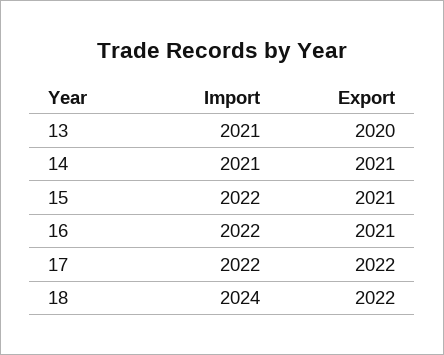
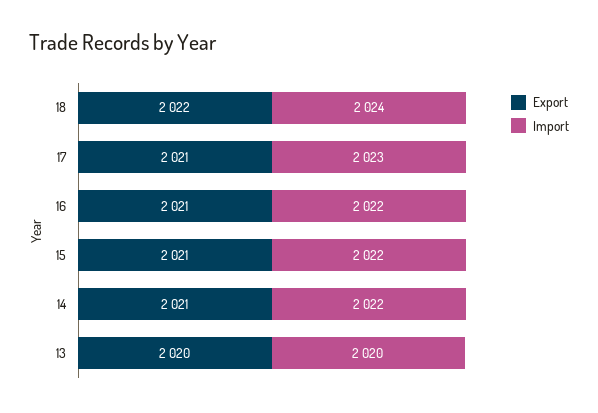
Import, 13: 2021 -> 2020
Import, 14: 2021 -> 2022
Import, 17: 2022 -> 2023
Export, 17: 2022 -> 2021

